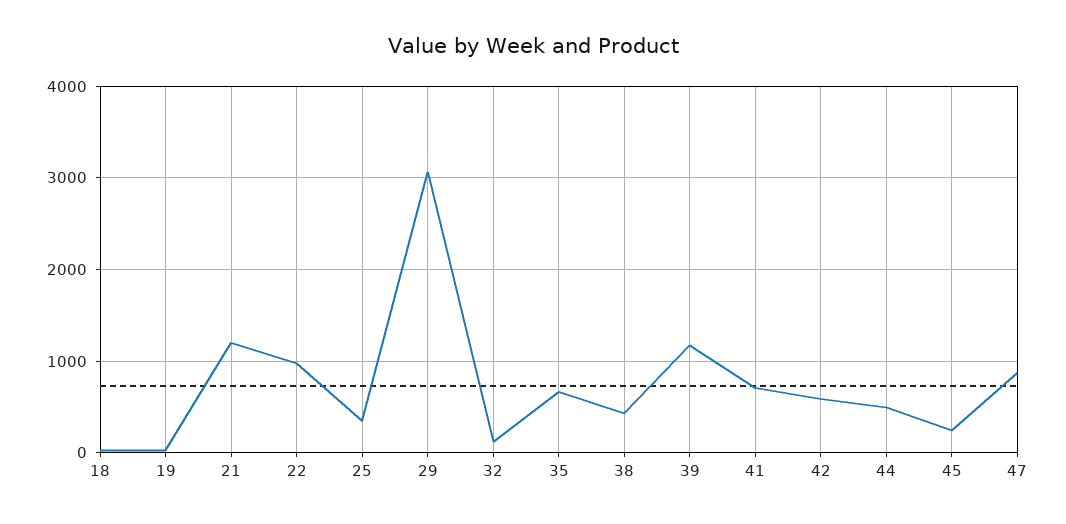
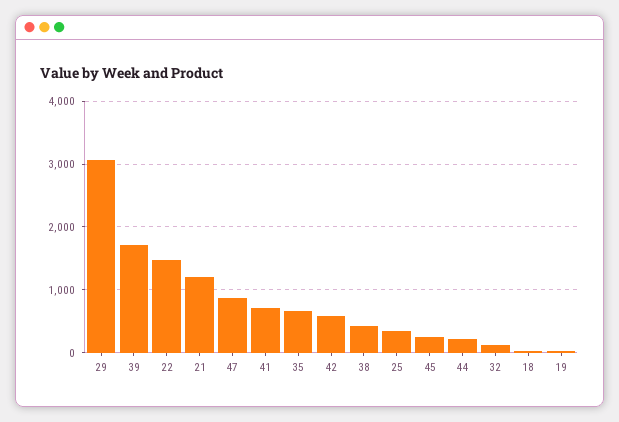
22: 1000 -> 1500
39: 1200 -> 1700
44: 500 -> 200

